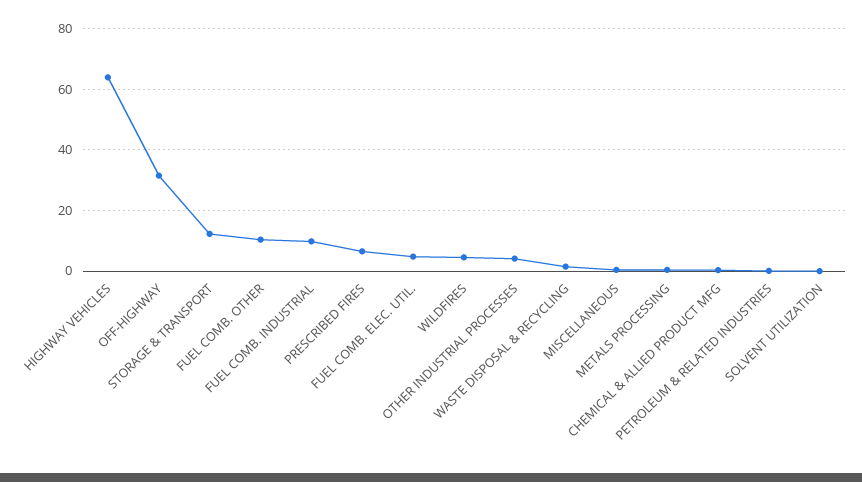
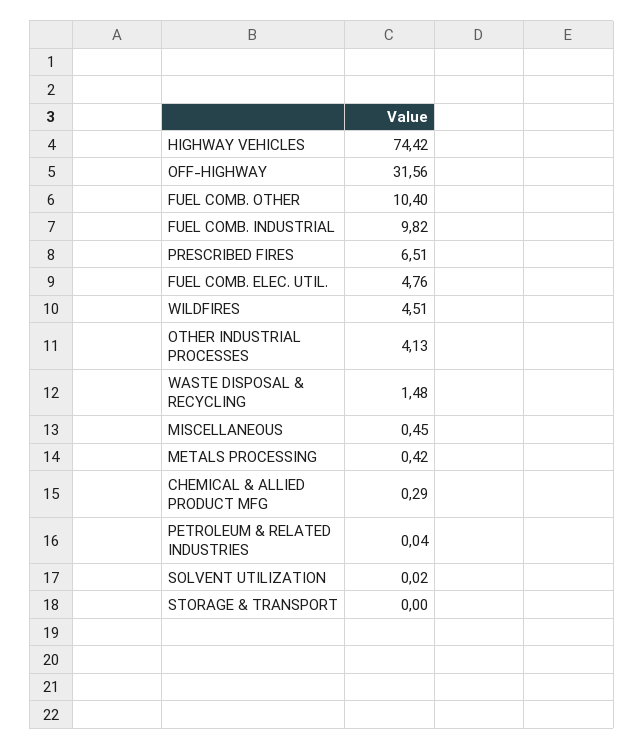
HIGHWAY VEHICLES: 64 -> 74.42
STORAGE & TRANSPORT: 12 -> 0

